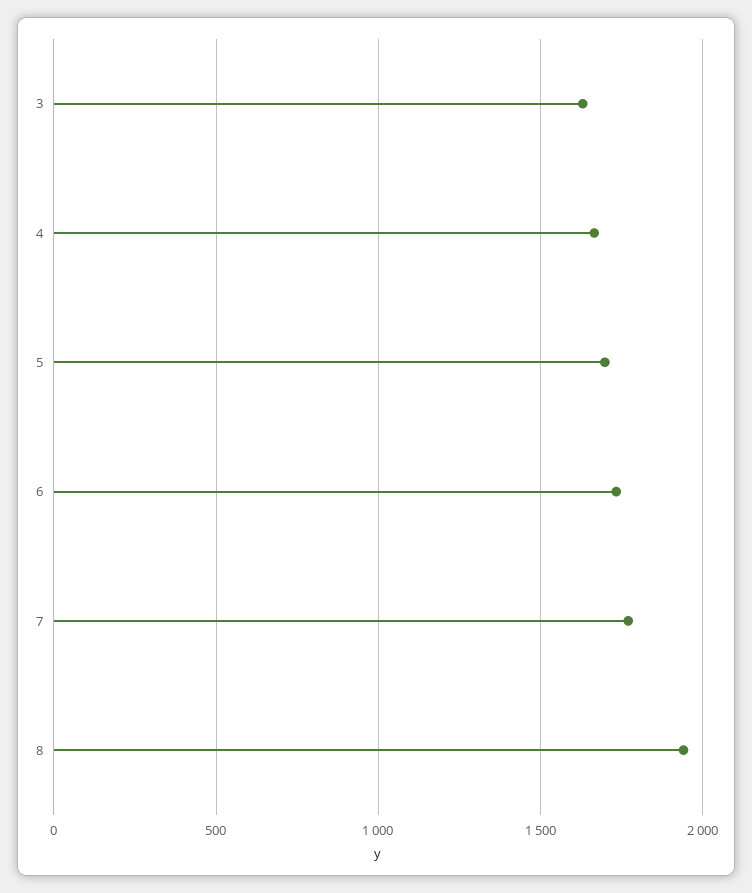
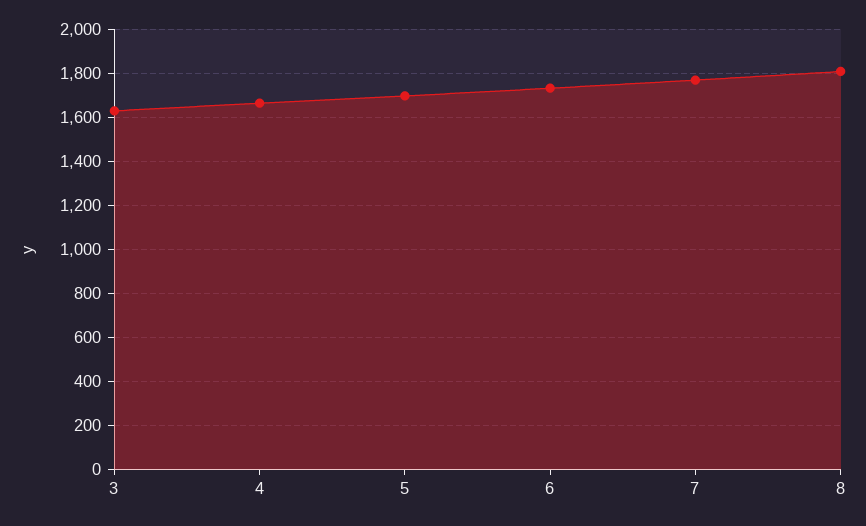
8: 1950 -> 1800

